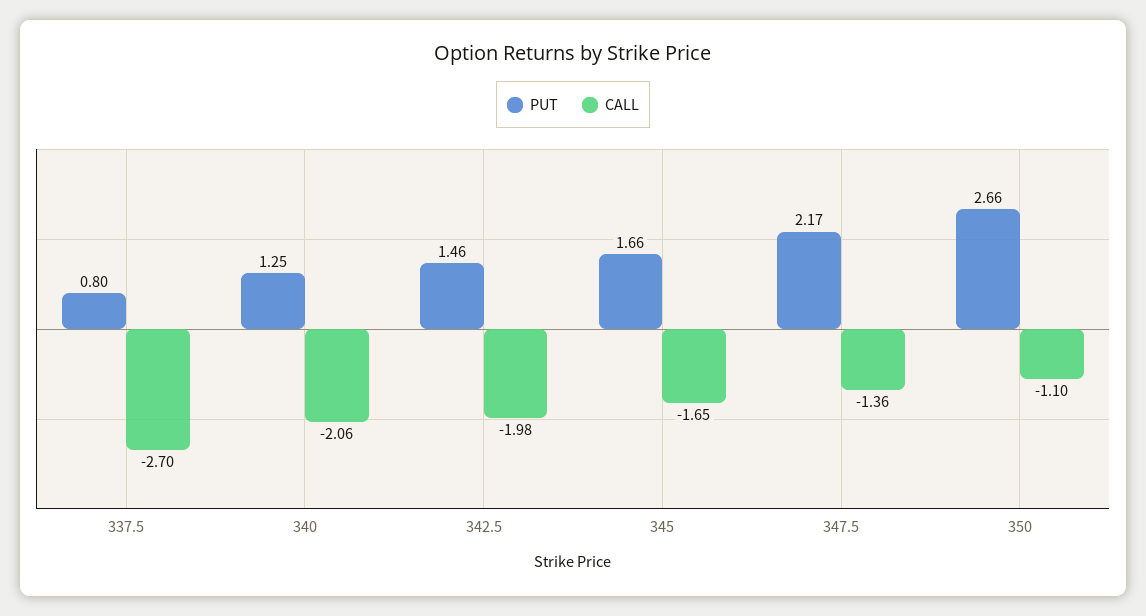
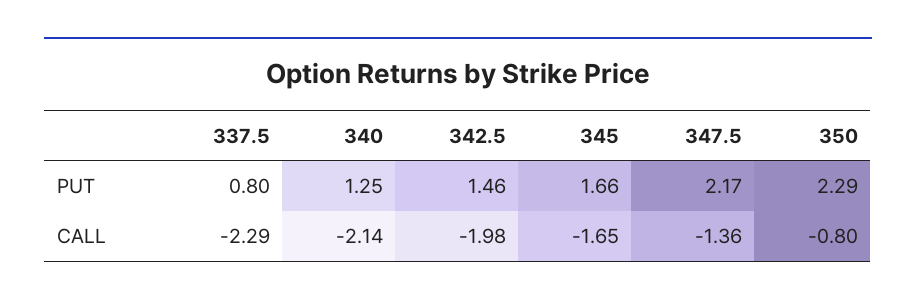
CALL, 337.5: -2.7 -> -2.29
CALL, 340: -2.06 -> -2.14
PUT, 350: 2.66 -> 2.29
CALL, 350: -1.1 -> -0.8

